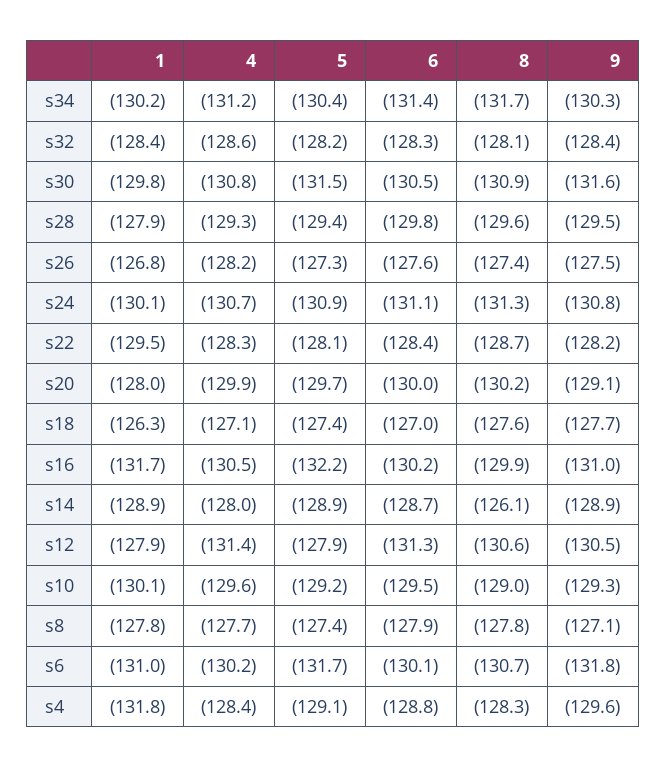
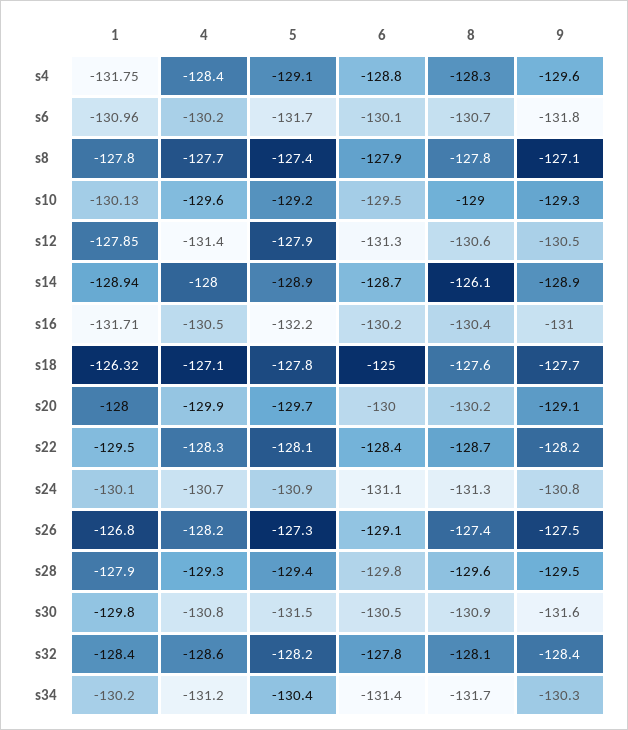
6, s32: -128.3 -> -127.8
6, s26: -127.6 -> -129.1
5, s18: -127.4 -> -127.8
6, s18: -127 -> -125
8, s16: -129.9 -> -130.4

